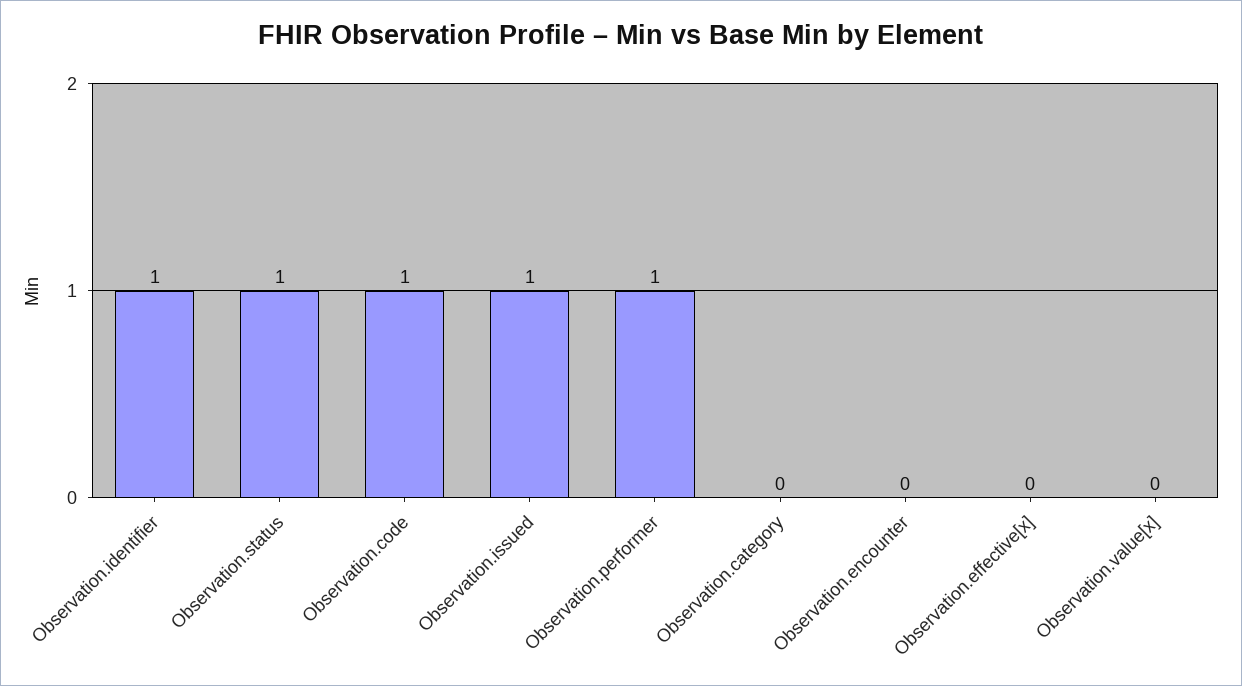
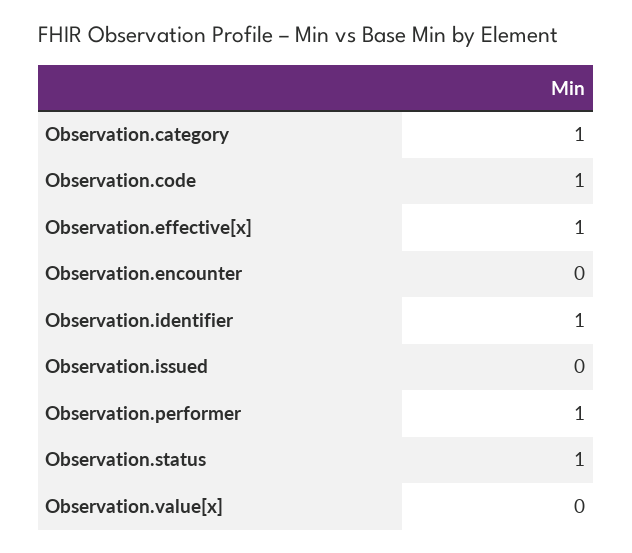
Observation.issued: 1 -> 0
Observation.category: 0 -> 1
Observation.effective[x]: 0 -> 1

